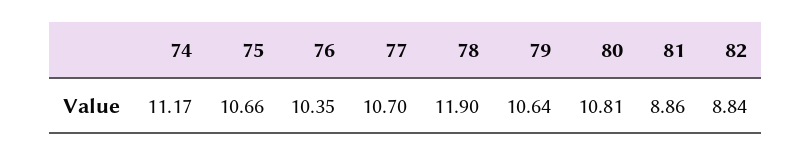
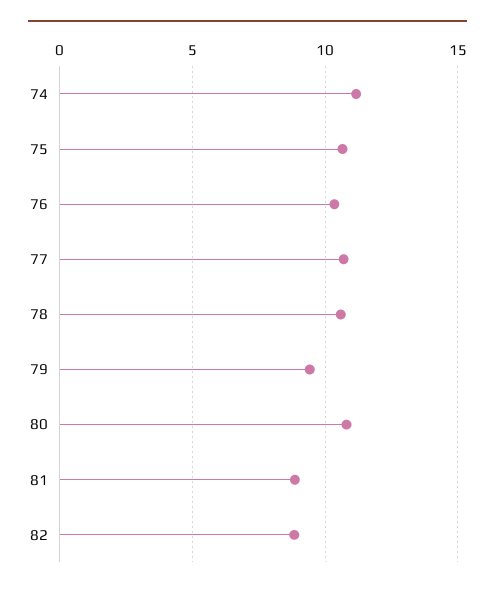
78: 11.9 -> 10.5
79: 10.64 -> 9.5

